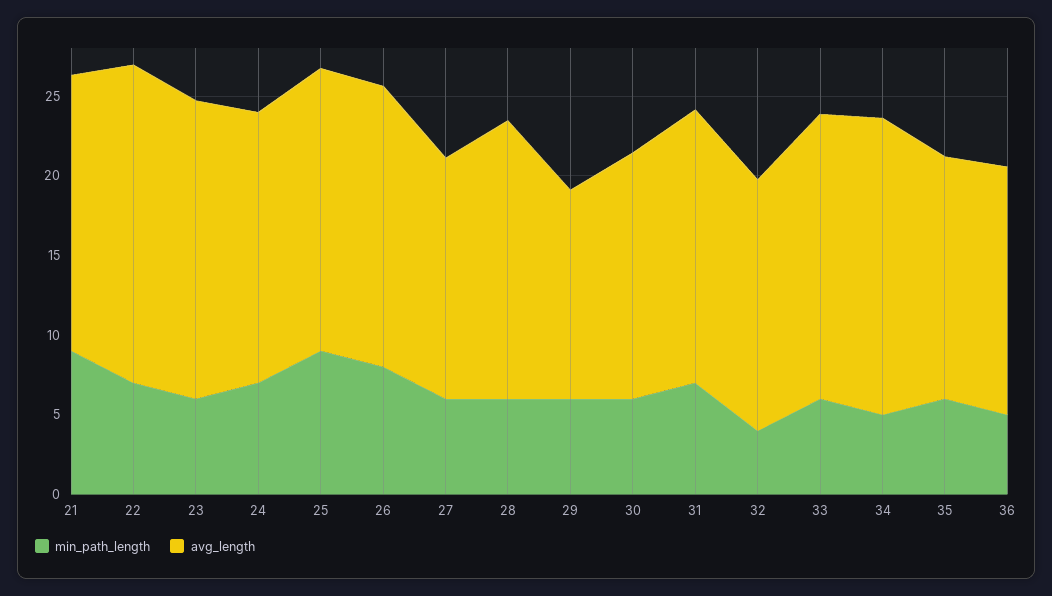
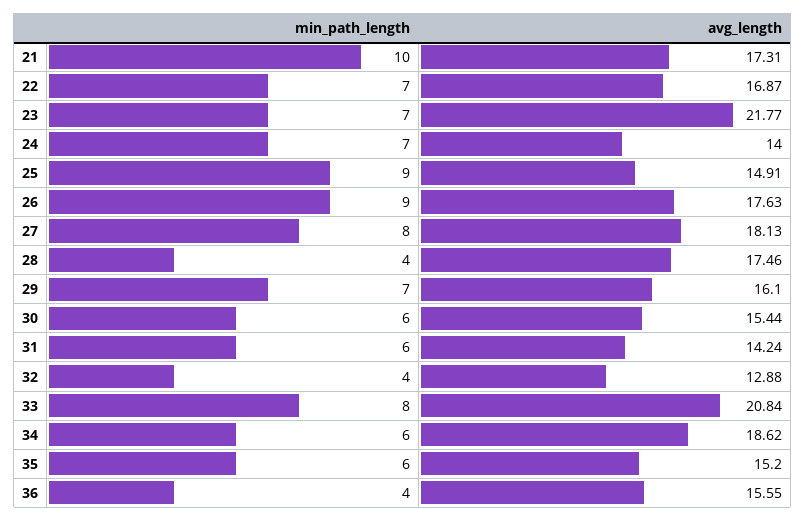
min_path_length, 21: 9 -> 10
avg_length, 22: 20 -> 16.87
min_path_length, 23: 6 -> 7
avg_length, 23: 19 -> 21.77
avg_length, 24: 17 -> 14
avg_length, 25: 18 -> 14.91
min_path_length, 26: 8 -> 9
min_path_length, 27: 6 -> 8
avg_length, 27: 15 -> 18.13
min_path_length, 28: 6 -> 4
min_path_length, 29: 6 -> 7
avg_length, 29: 13 -> 16.1
min_path_length, 31: 7 -> 6
avg_length, 31: 17 -> 14.24
avg_length, 32: 16 -> 12.88
min_path_length, 33: 6 -> 8
avg_length, 33: 18 -> 20.84
min_path_length, 34: 5 -> 6
min_path_length, 36: 5 -> 4

